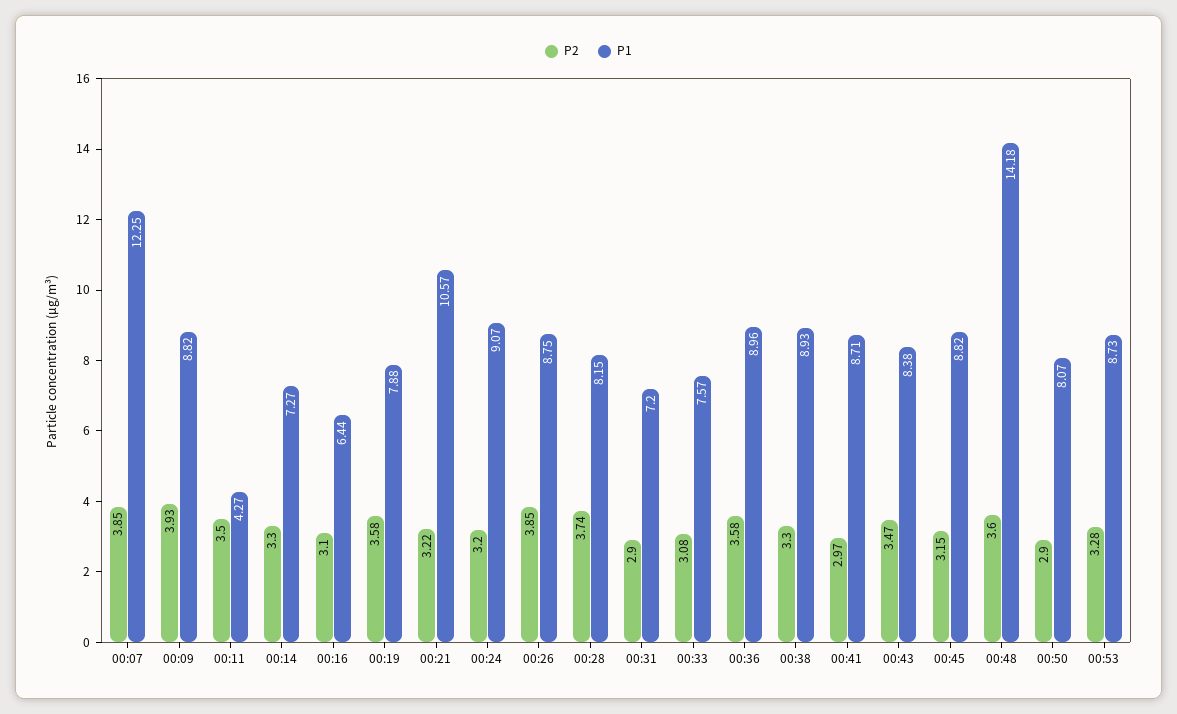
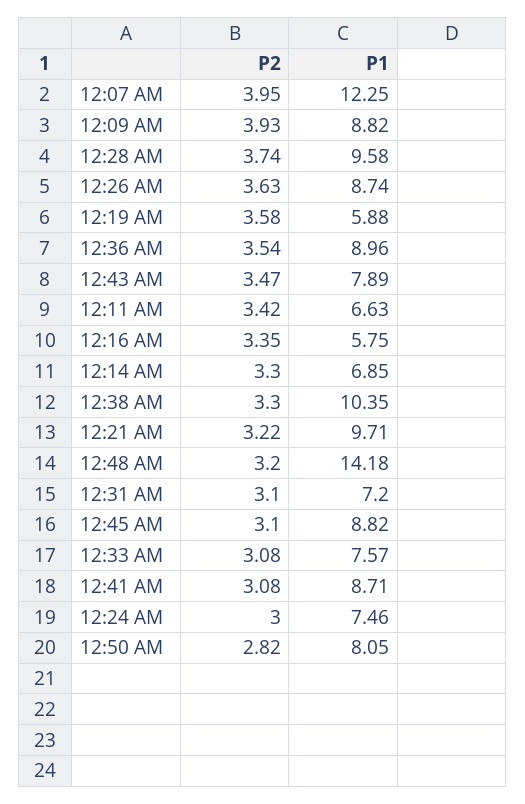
P2, 00:07: 3.85 -> 3.95
P2, 00:11: 3.5 -> 3.42
P1, 00:11: 4.27 -> 6.63
P1, 00:14: 7.27 -> 6.85
P2, 00:16: 3.1 -> 3.35
P1, 00:16: 6.44 -> 5.75
P1, 00:19: 7.88 -> 5.88
P1, 00:21: 10.57 -> 9.71
P2, 00:24: 3.2 -> 3
P1, 00:24: 9.07 -> 7.46
P2, 00:26: 3.85 -> 3.63
P1, 00:26: 8.75 -> 8.74
P1, 00:28: 8.15 -> 9.58
P2, 00:31: 2.9 -> 3.1
P2, 00:36: 3.58 -> 3.54
P1, 00:38: 8.93 -> 10.35
P2, 00:41: 2.97 -> 3.08
P1, 00:43: 8.38 -> 7.89
P2, 00:45: 3.15 -> 3.1
P2, 00:48: 3.6 -> 3.2
P2, 00:50: 2.9 -> 2.82
P1, 00:50: 8.07 -> 8.05
P2, 00:53: 3.28 -> none
P1, 00:53: 8.73 -> none

